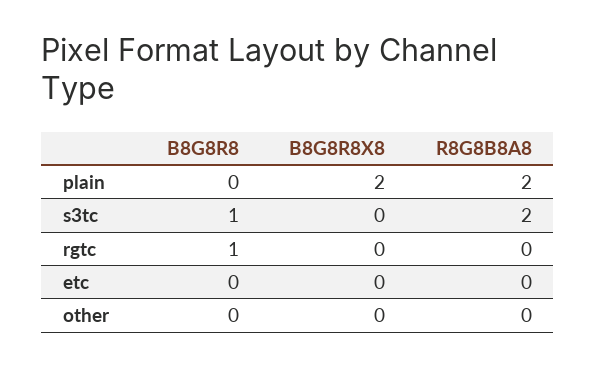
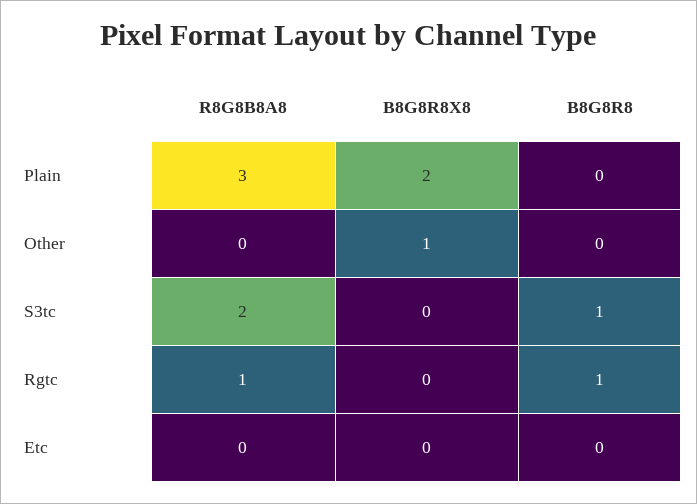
R8G8B8A8, plain: 2 -> 3
R8G8B8A8, rgtc: 0 -> 1
B8G8R8X8, other: 0 -> 1

